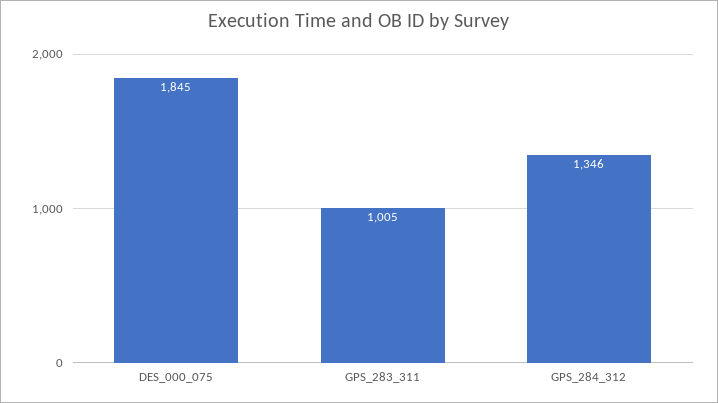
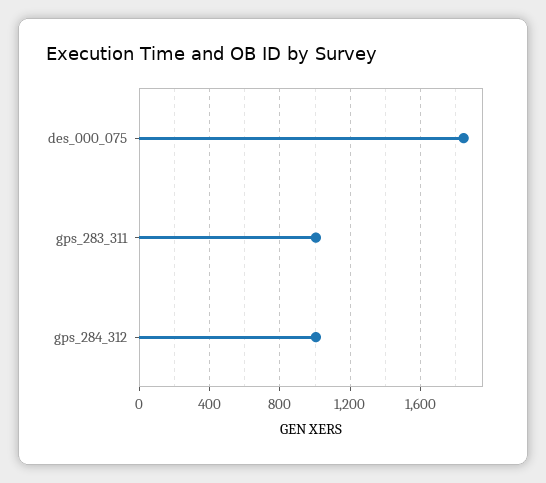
GPS_284_312: 1346 -> 1000

